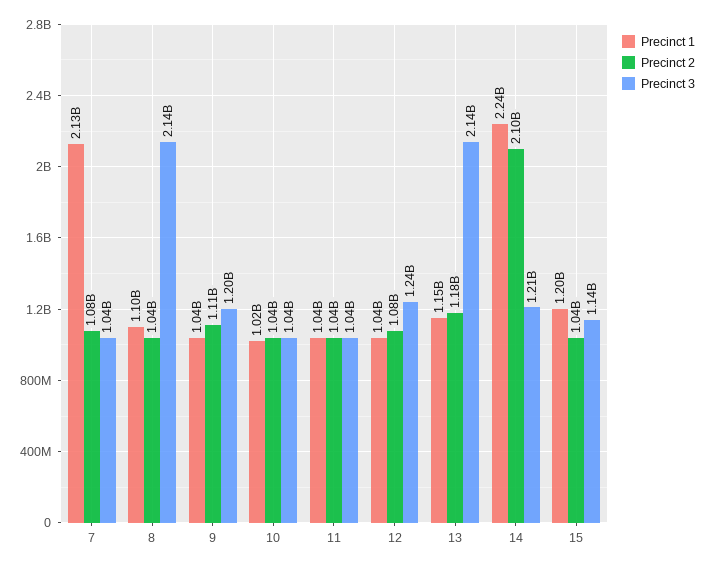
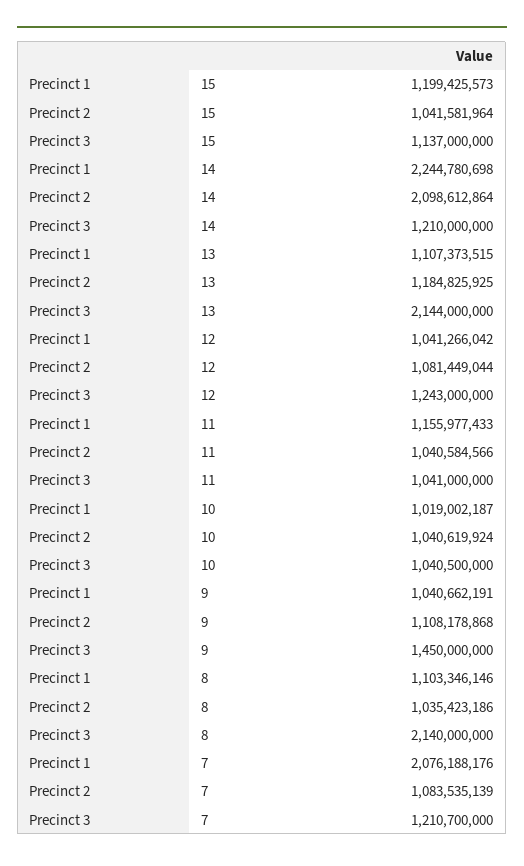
Precinct 1, 7: 2130000000 -> 2076188176
Precinct 3, 7: 1040000000 -> 1210700000
Precinct 3, 9: 1200000000 -> 1450000000
Precinct 1, 11: 1040000000 -> 1155977433
Precinct 1, 13: 1150000000 -> 1107373515

